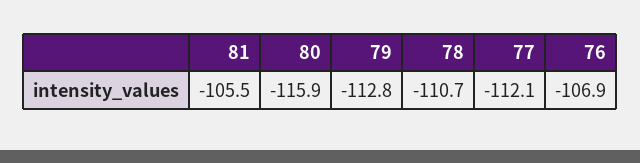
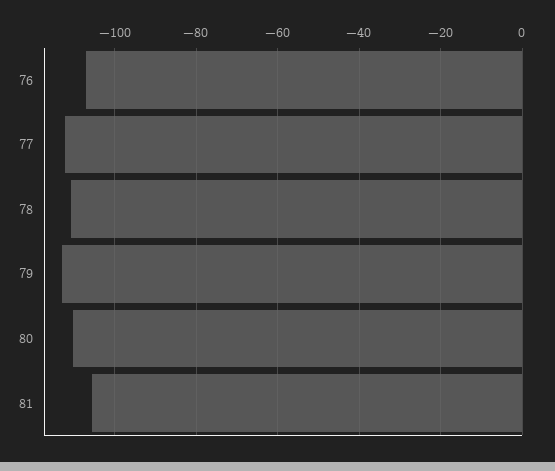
80: -115.9 -> -110

